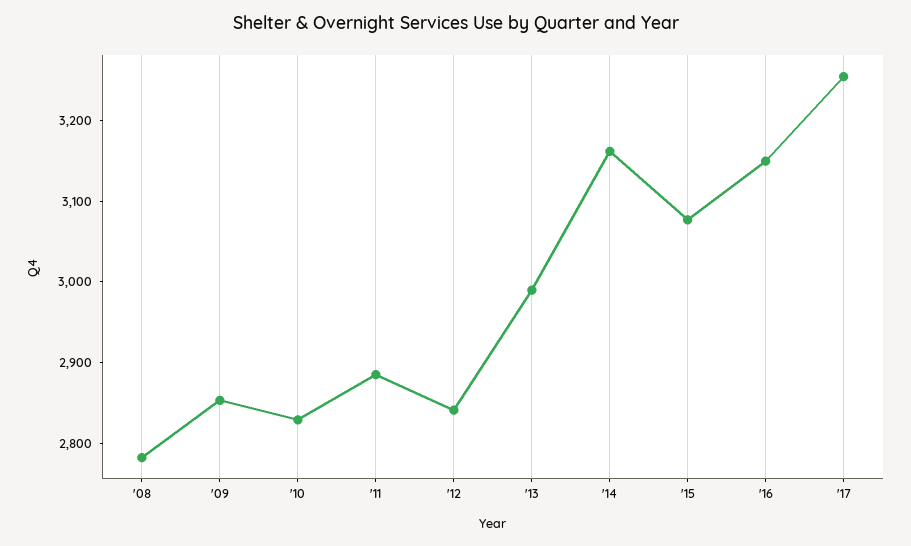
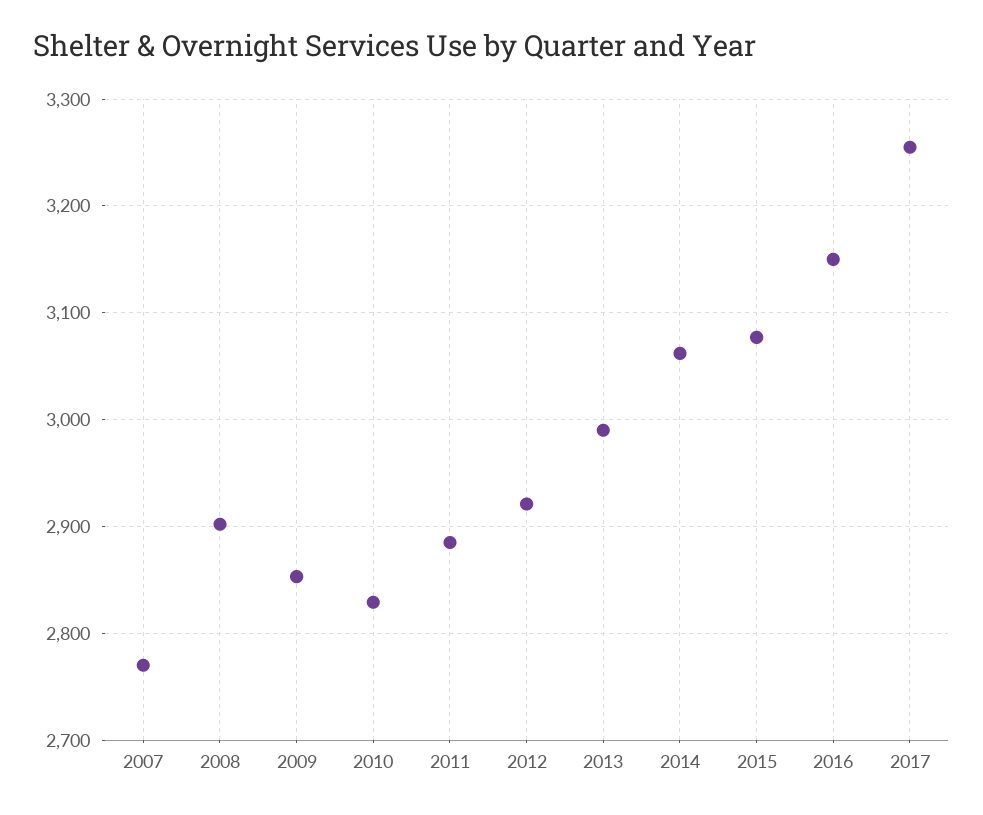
'08: 2780 -> 2900
'12: 2840 -> 2920
'14: 3160 -> 3060
2007: none -> 2770

